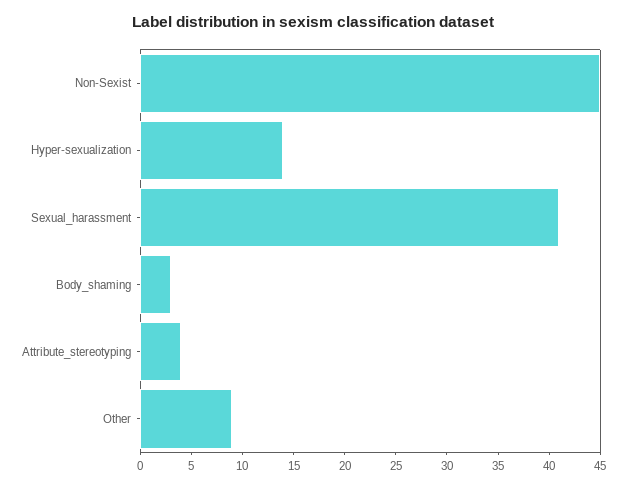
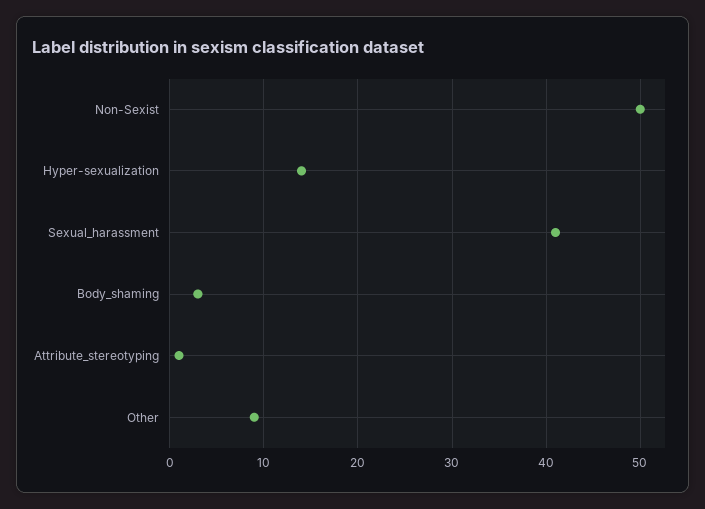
Non-Sexist: 45 -> 50
Attribute_stereotyping: 4 -> 1

